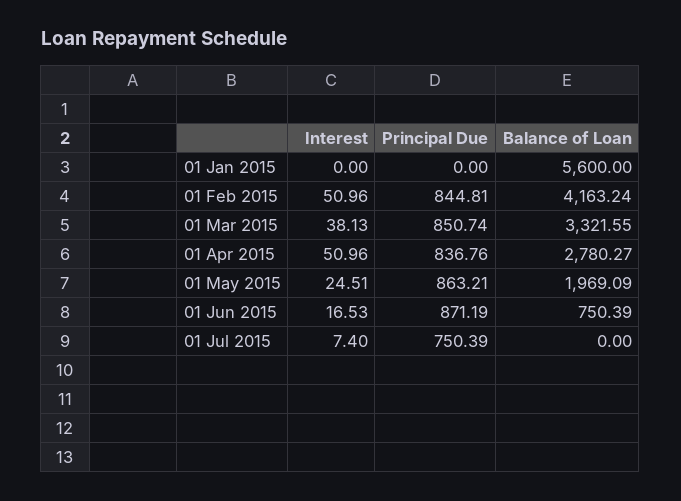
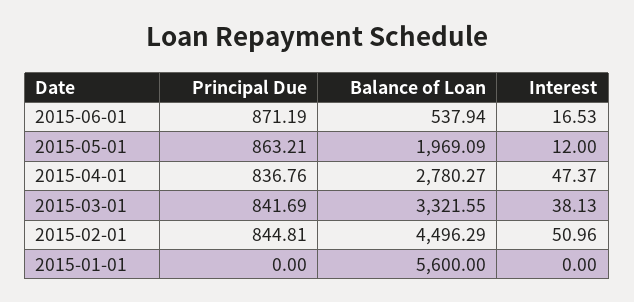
Balance of Loan, 01 Feb 2015: 4163.24 -> 4496.29
Principal Due, 01 Mar 2015: 850.74 -> 841.69
Interest, 01 Apr 2015: 50.96 -> 47.37
Interest, 01 May 2015: 24.51 -> 12
Balance of Loan, 01 Jun 2015: 750.39 -> 537.94
Interest, 01 Jul 2015: 7.4 -> none
Principal Due, 01 Jul 2015: 750.39 -> none
Balance of Loan, 01 Jul 2015: 0 -> none

